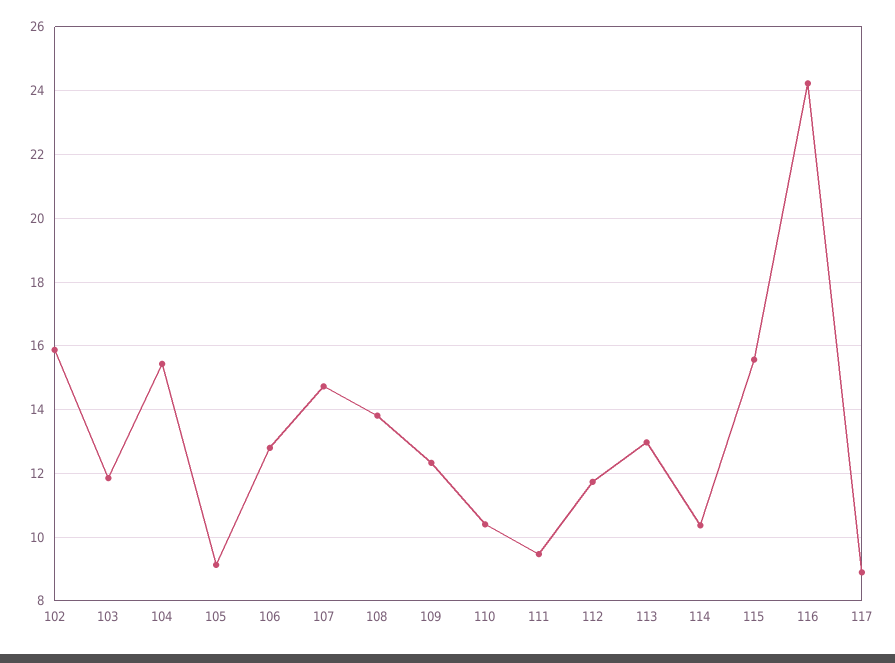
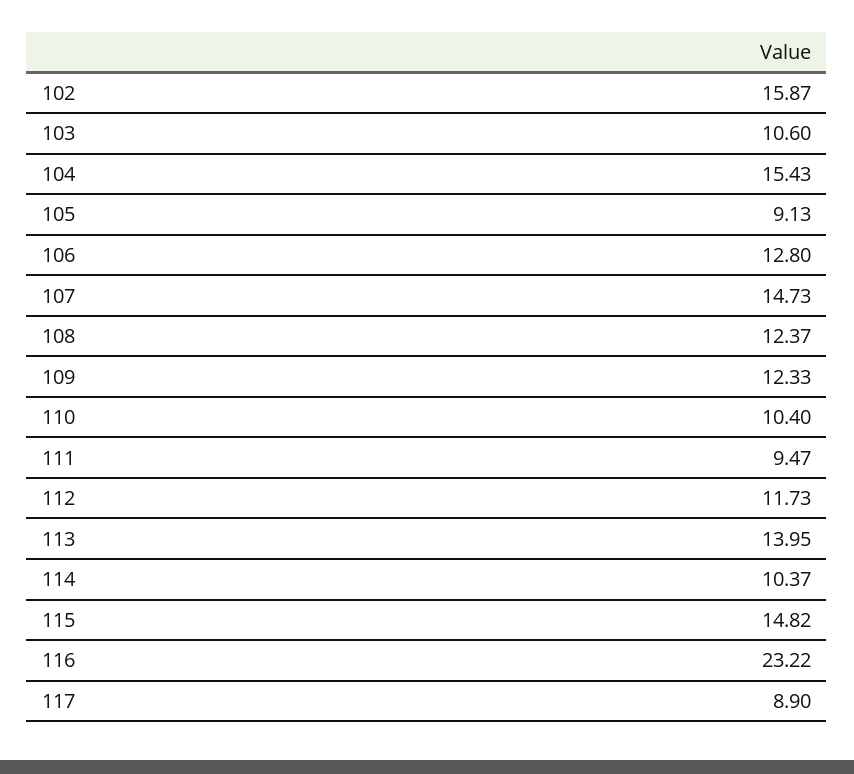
103: 11.8 -> 10.6
108: 13.8 -> 12.37
113: 13 -> 13.95
115: 15.6 -> 14.82
116: 24.2 -> 23.22

